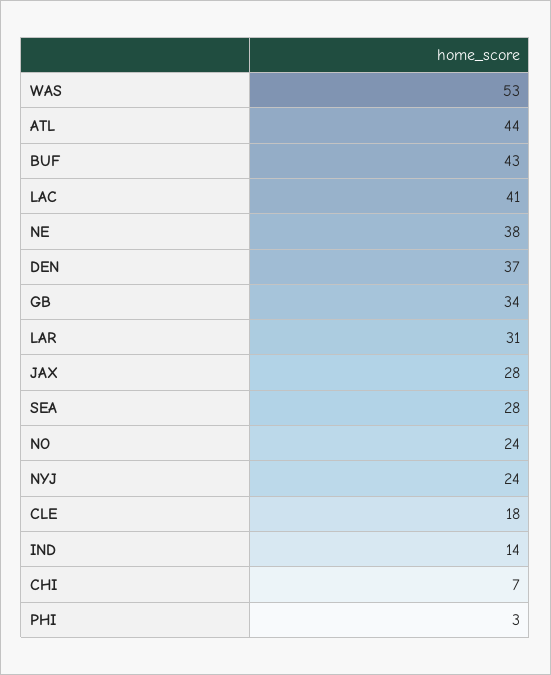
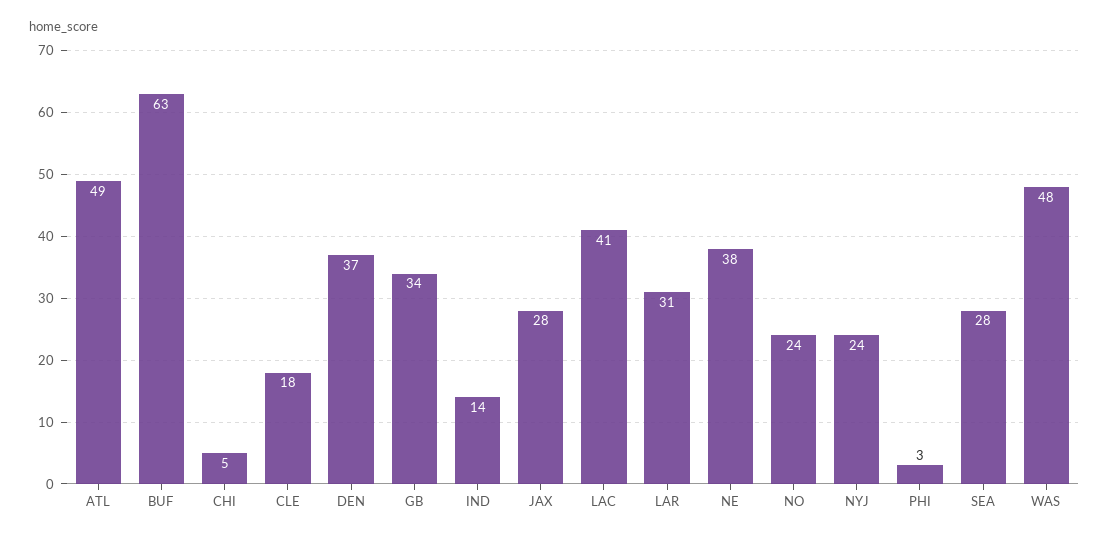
WAS: 53 -> 48
ATL: 44 -> 49
BUF: 43 -> 63
CHI: 7 -> 5

